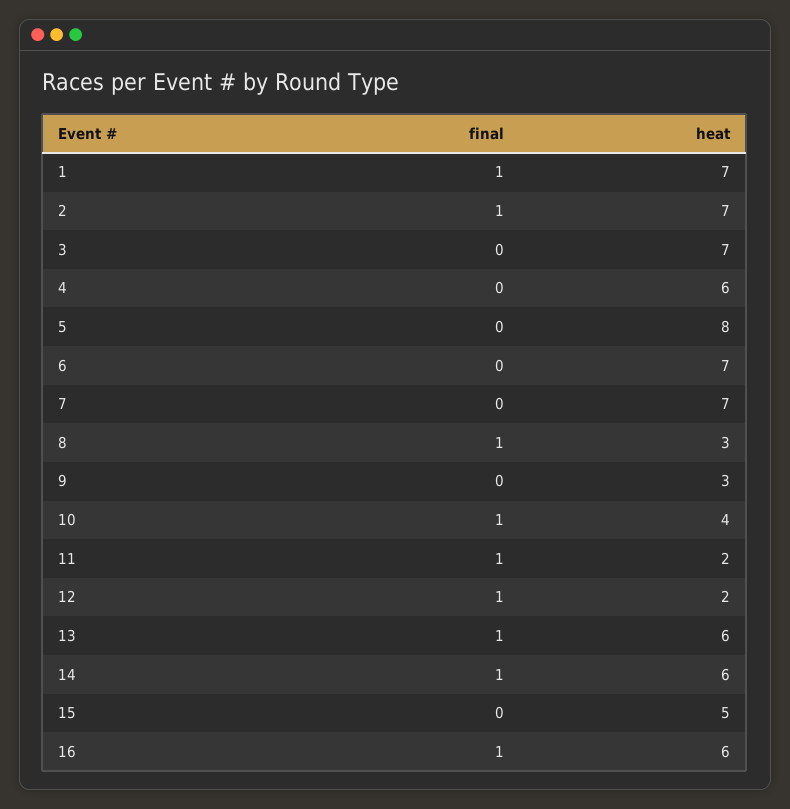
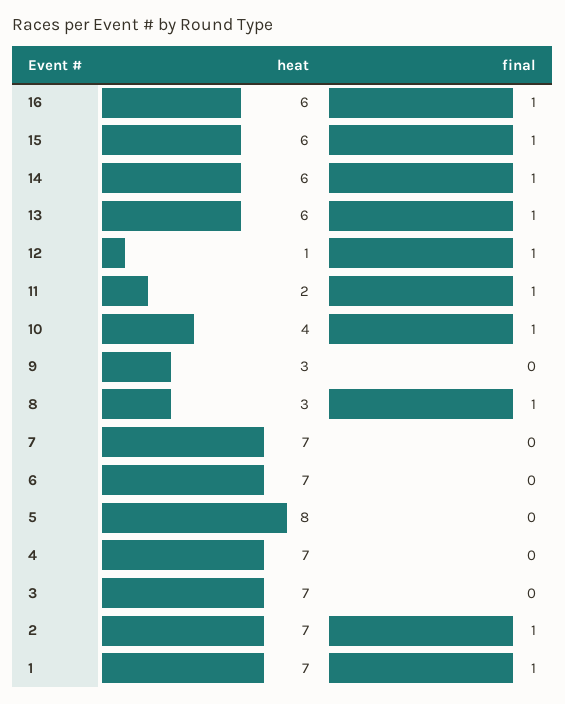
heat, 4: 6 -> 7
heat, 12: 2 -> 1
final, 15: 0 -> 1
heat, 15: 5 -> 6

